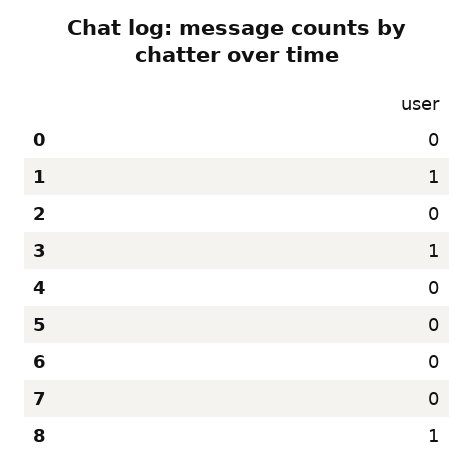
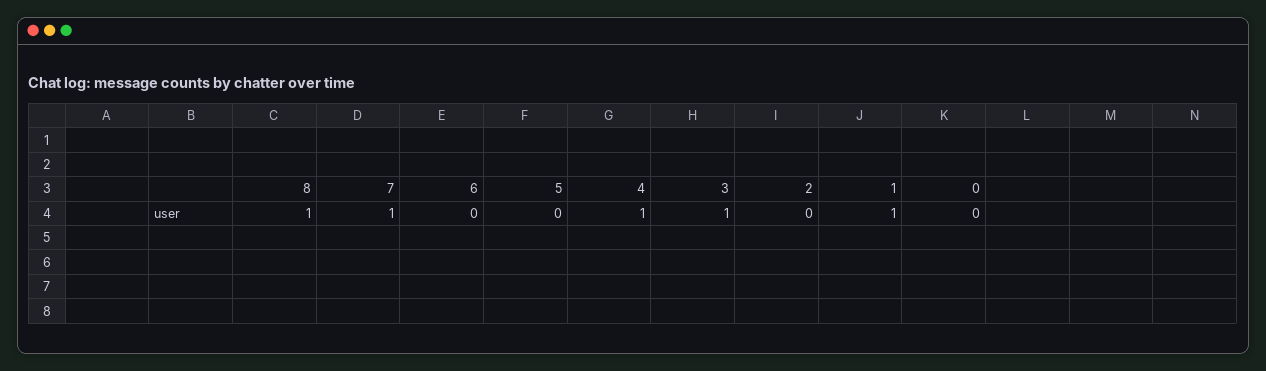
4: 0 -> 1
7: 0 -> 1

